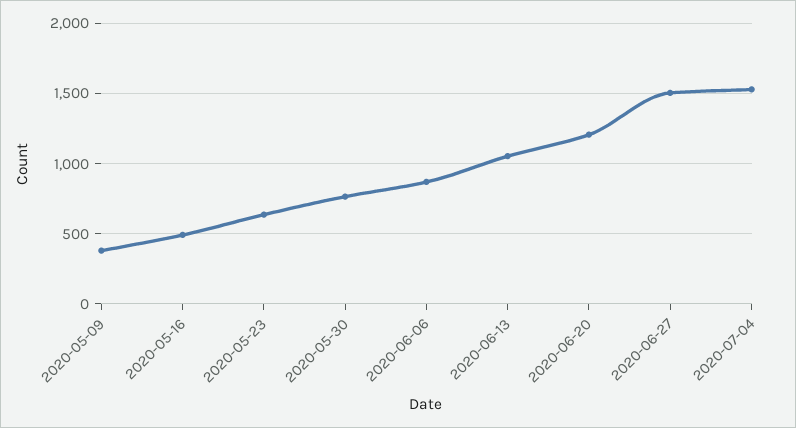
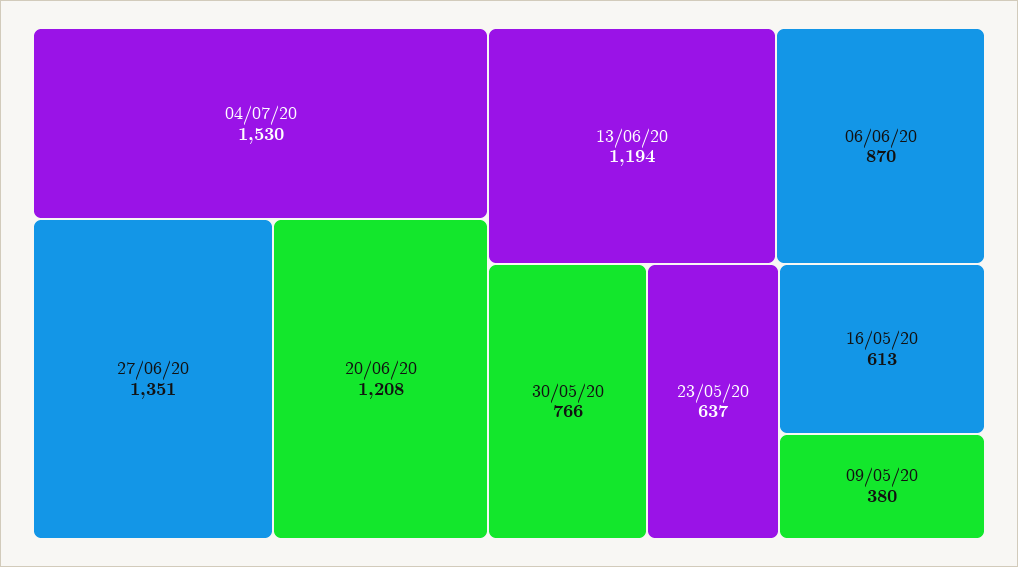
2020-05-16: 500 -> 613
2020-06-13: 1050 -> 1194
2020-06-27: 1500 -> 1351

